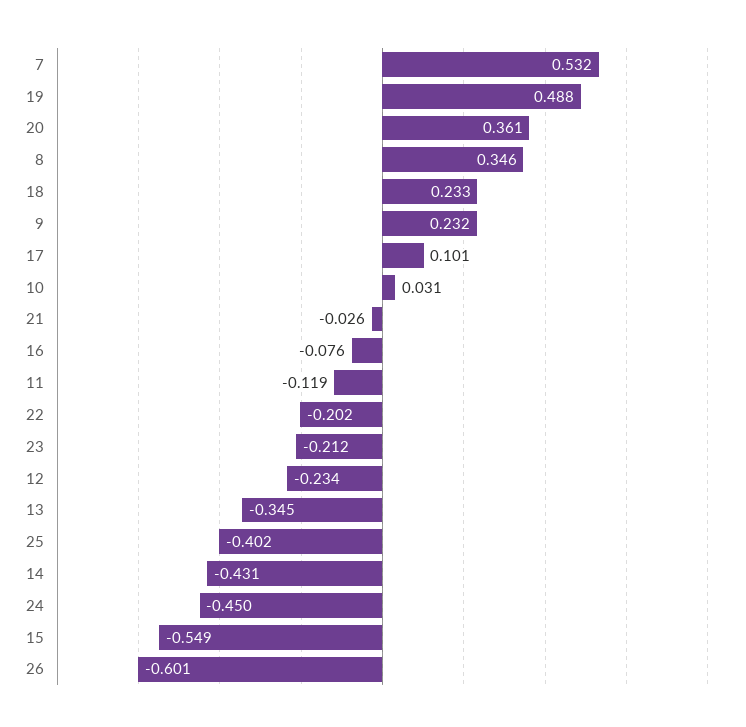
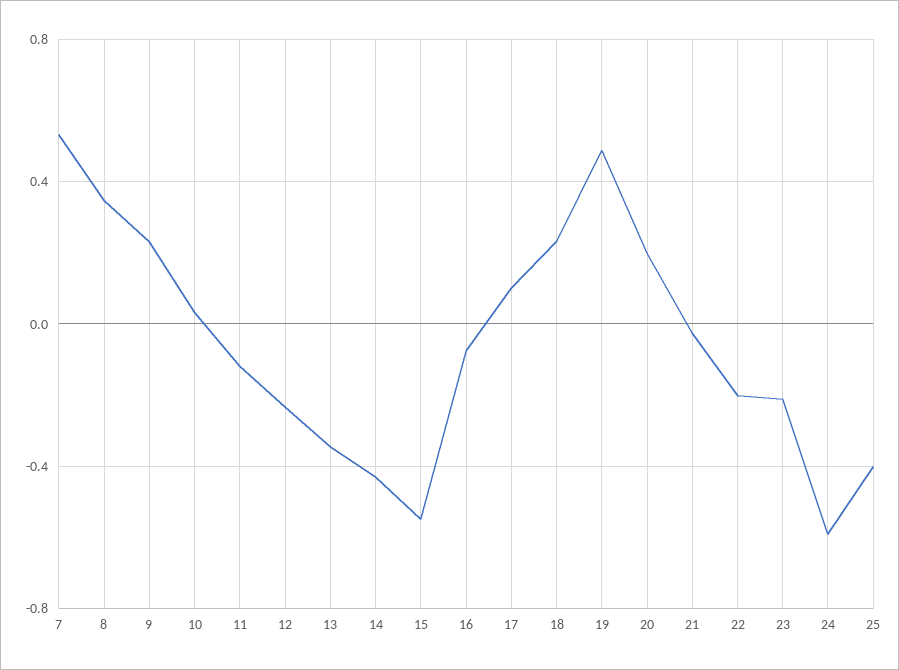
20: 0.361 -> 0.2
24: -0.45 -> -0.6
26: -0.601 -> none

